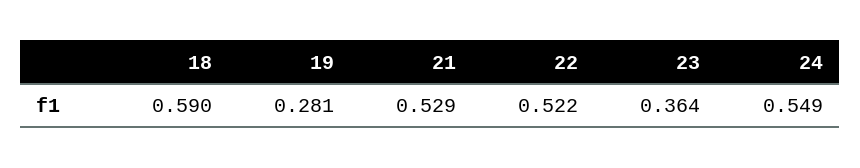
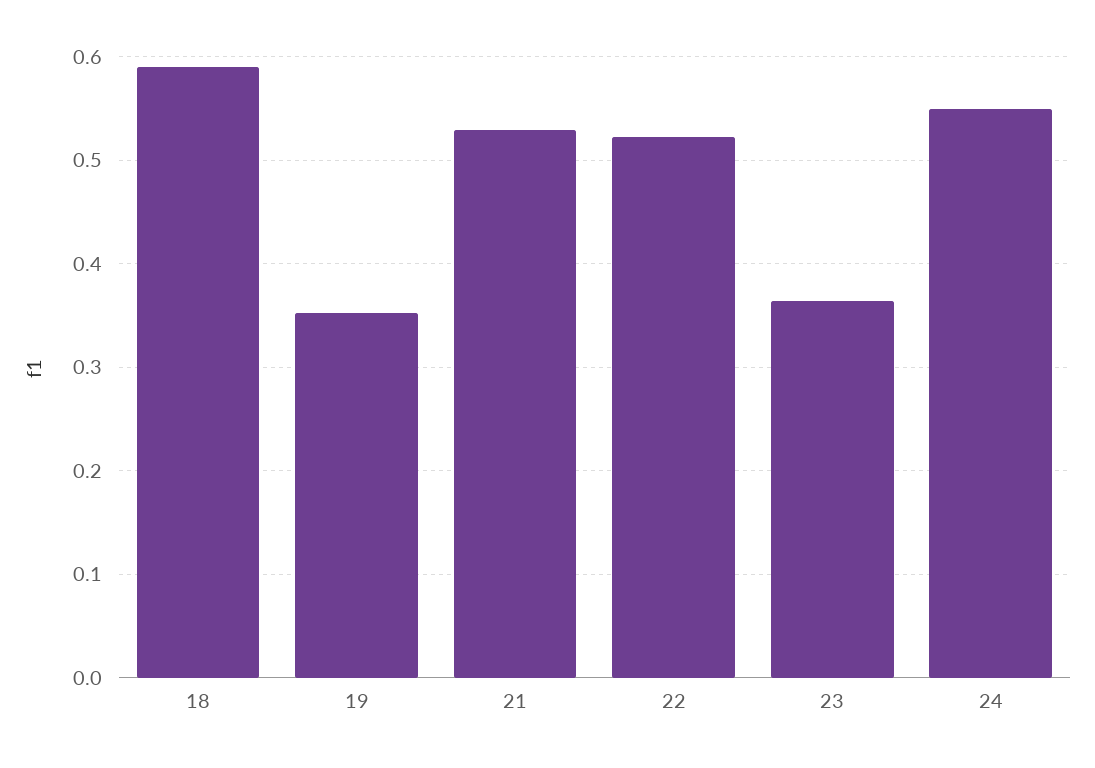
19: 0.281 -> 0.35

